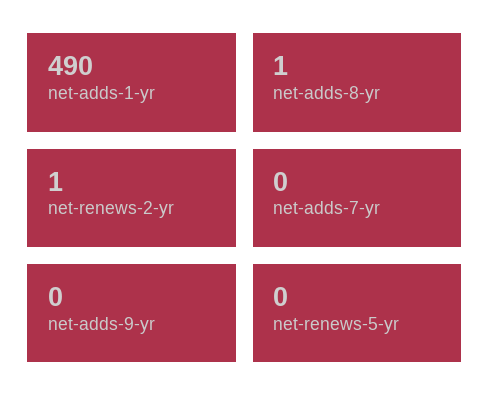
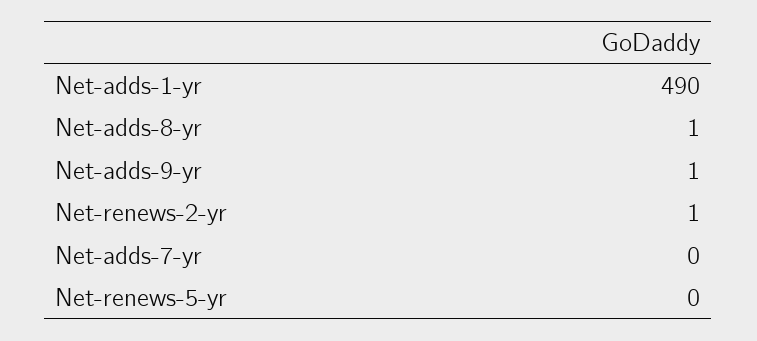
net-adds-9-yr: 0 -> 1

